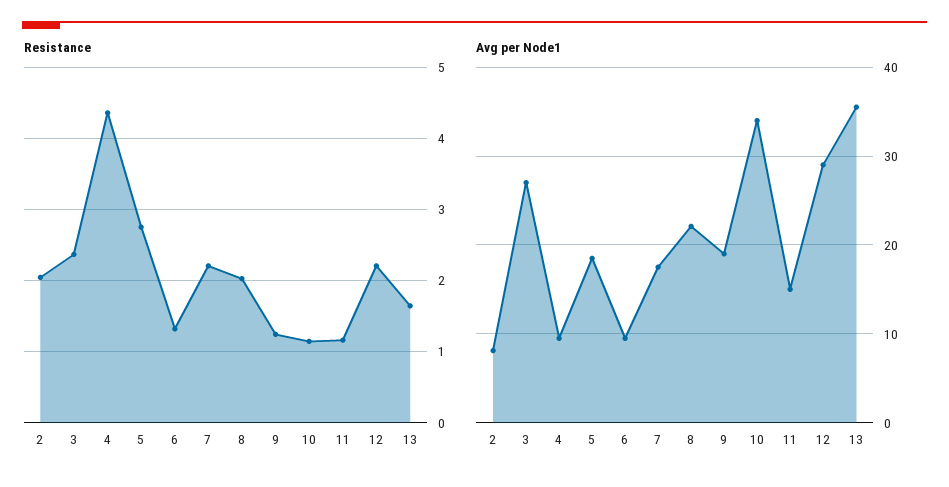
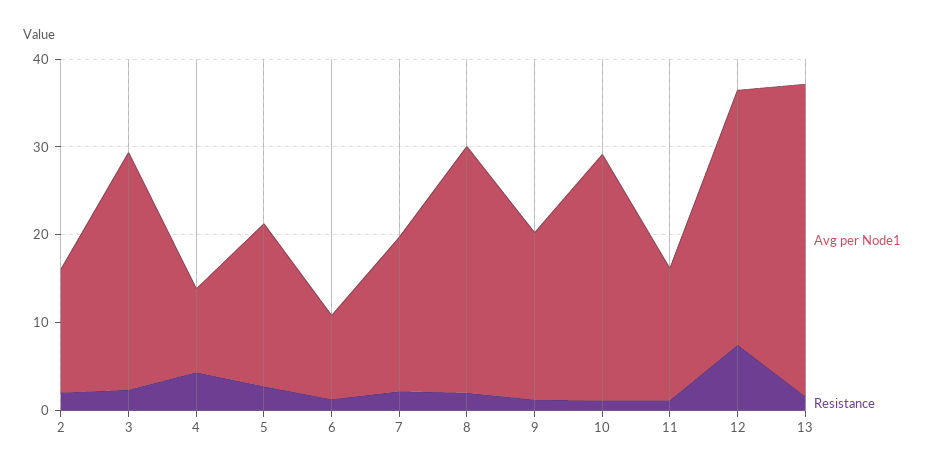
Resistance, 12: 2.2 -> 8
Avg per Node1, 2: 8 -> 14
Avg per Node1, 8: 22 -> 28
Avg per Node1, 10: 34 -> 28

